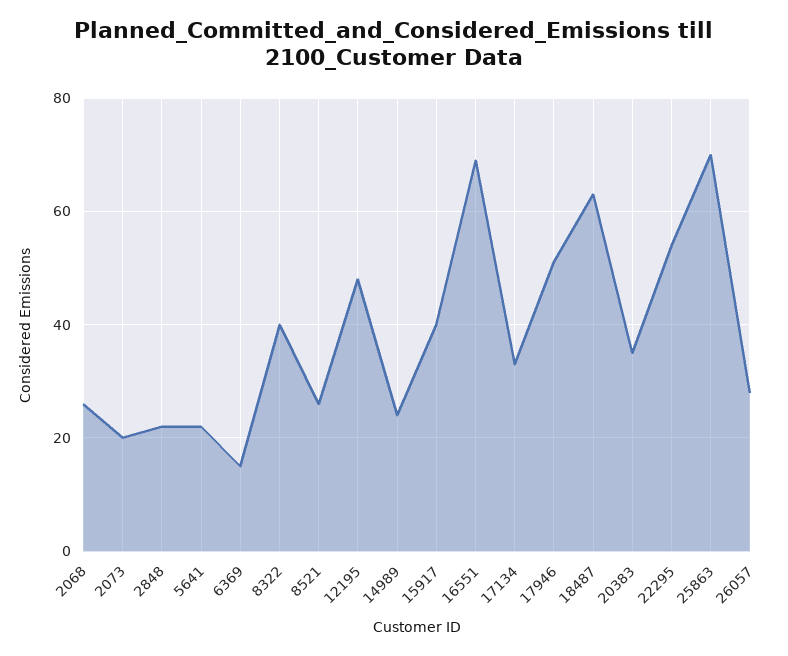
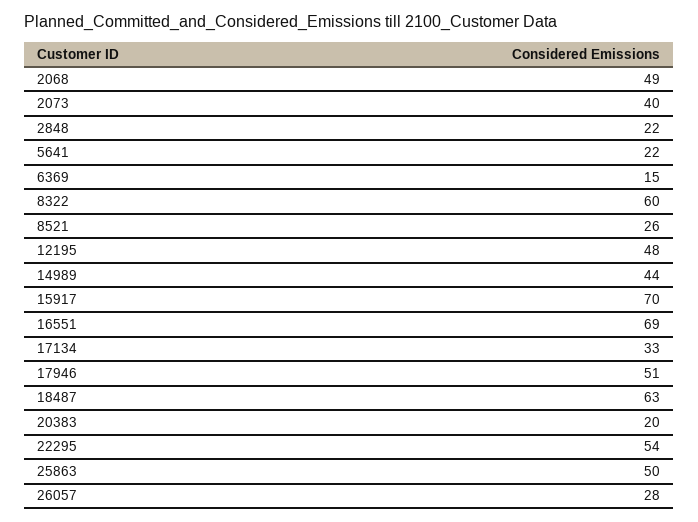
2068: 25 -> 49
2073: 20 -> 40
8322: 40 -> 60
14989: 25 -> 44
15917: 40 -> 70
20383: 35 -> 20
25863: 70 -> 50

